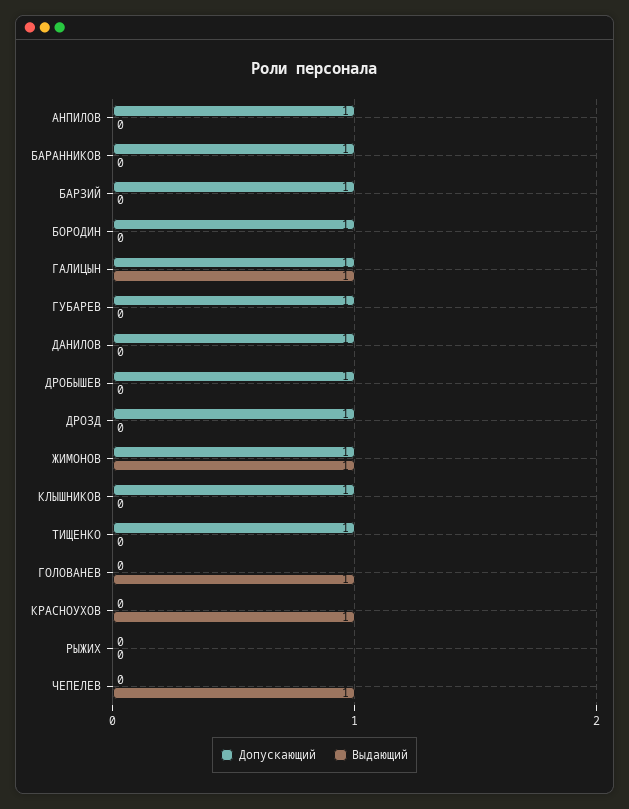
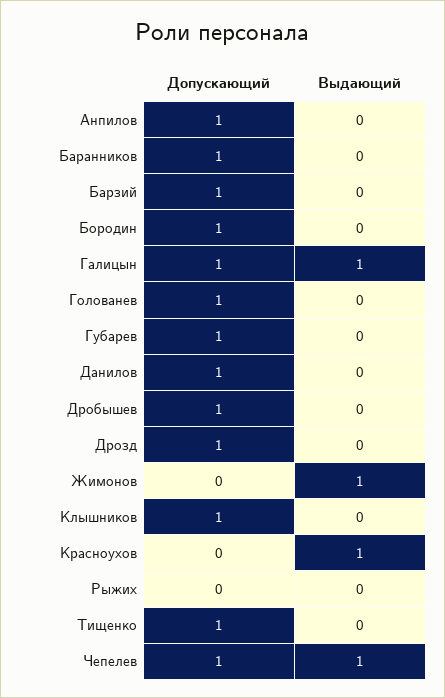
Допускающий, ЖИМОНОВ: 1 -> 0
Допускающий, ГОЛОВАНЕВ: 0 -> 1
Выдающий, ГОЛОВАНЕВ: 1 -> 0
Допускающий, ЧЕПЕЛЕВ: 0 -> 1

